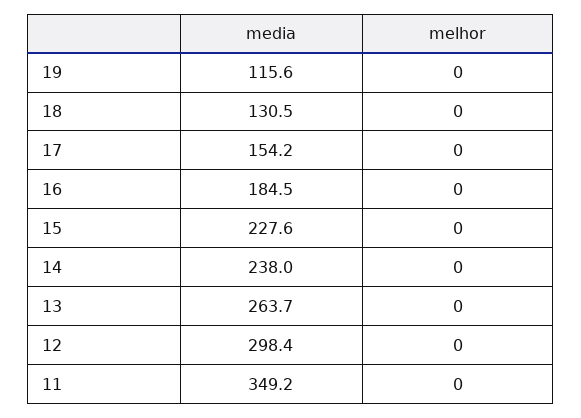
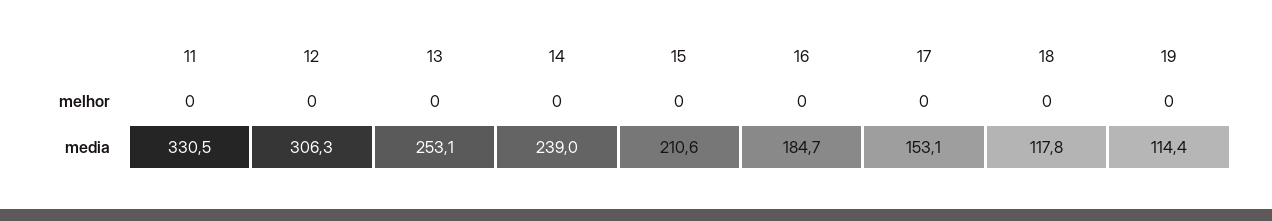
media, 19: 115.6 -> 114.4
media, 18: 130.5 -> 117.8
media, 17: 154.2 -> 153.1
media, 16: 184.5 -> 184.7
media, 15: 227.6 -> 210.6
media, 14: 238 -> 239
media, 13: 263.7 -> 253.1
media, 12: 298.4 -> 306.3
media, 11: 349.2 -> 330.5

